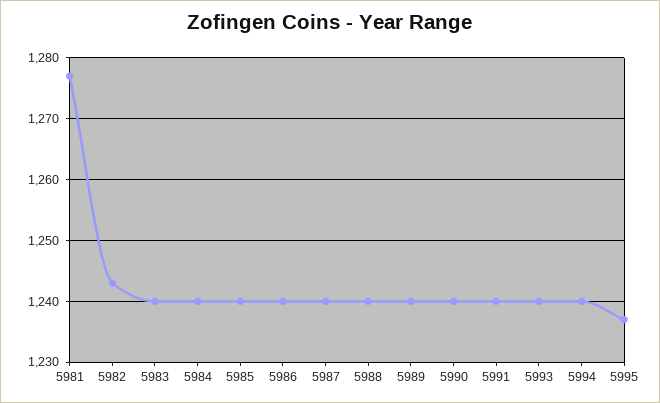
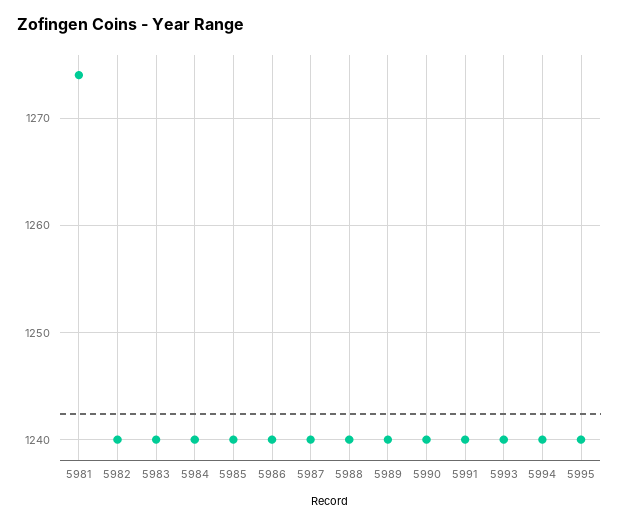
5981: 1277 -> 1274
5982: 1243 -> 1240
5995: 1237 -> 1240

